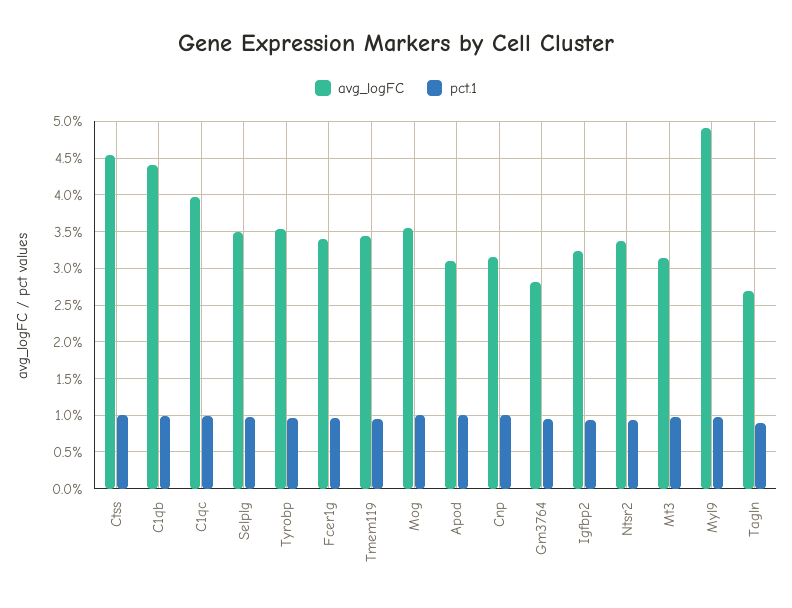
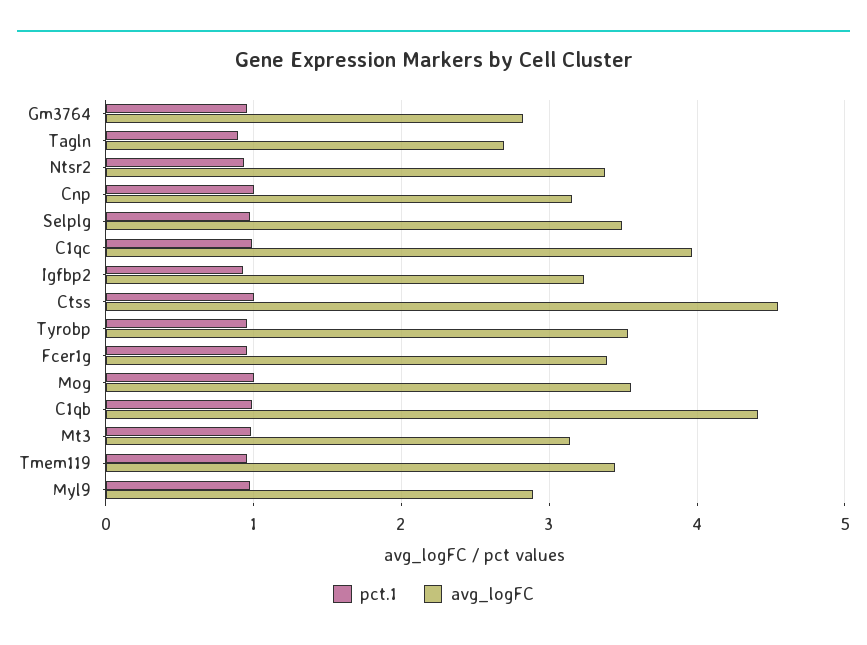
avg_logFC, Apod: 3.1 -> none
pct.1, Apod: 1 -> none
avg_logFC, Myl9: 4.9 -> 2.9

